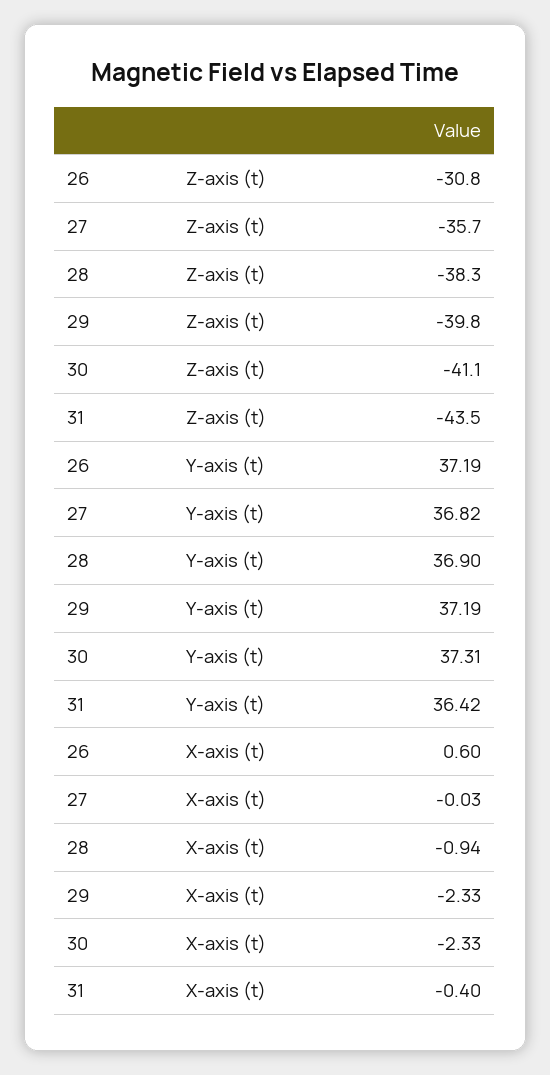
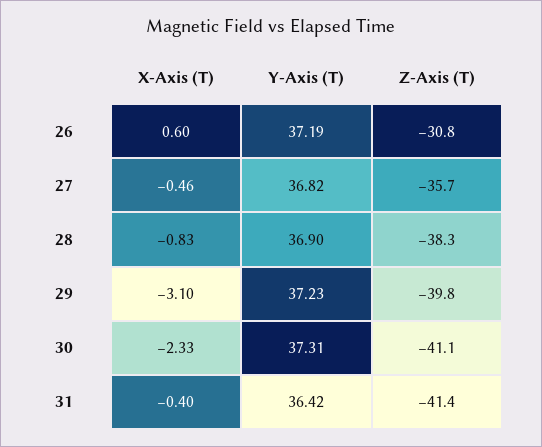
31, Z-axis (t): -43.5 -> -41.4
29, Y-axis (t): 37.19 -> 37.23
27, X-axis (t): -0.03 -> -0.46
28, X-axis (t): -0.94 -> -0.83
29, X-axis (t): -2.33 -> -3.1

